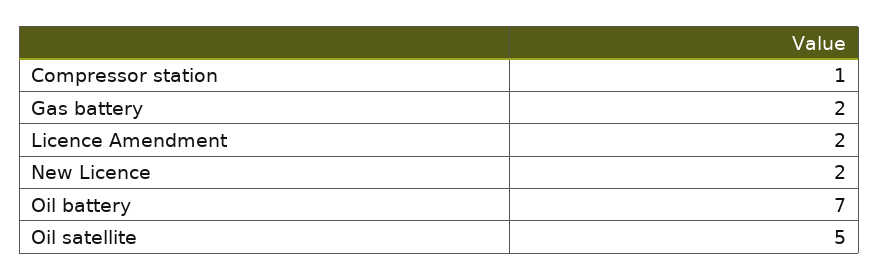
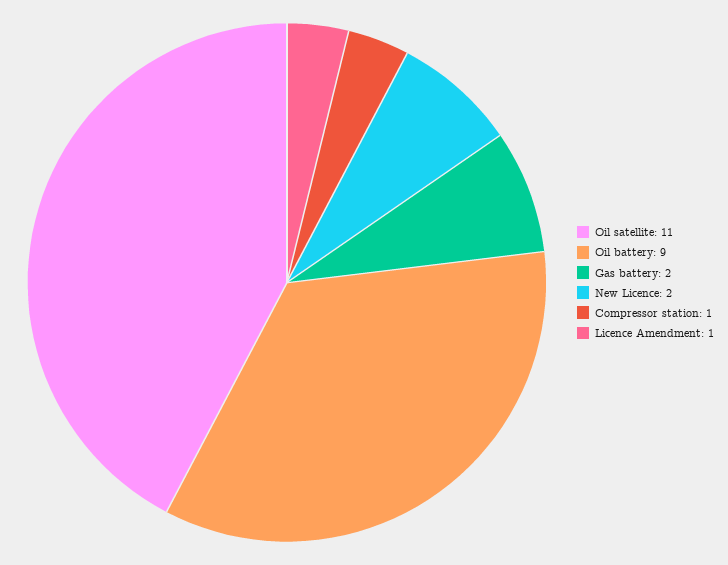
Licence Amendment: 2 -> 1
Oil battery: 7 -> 9
Oil satellite: 5 -> 11

